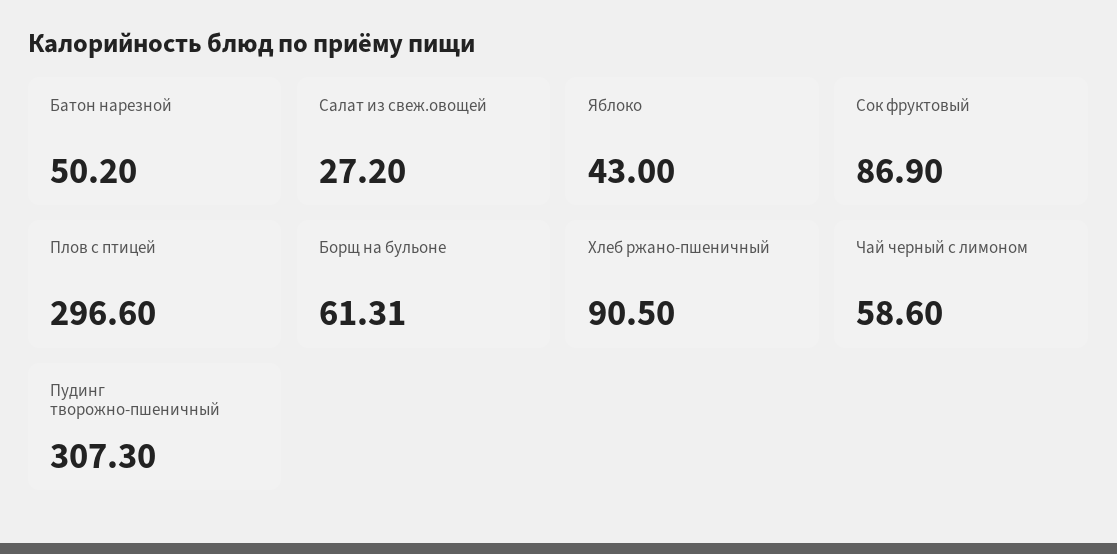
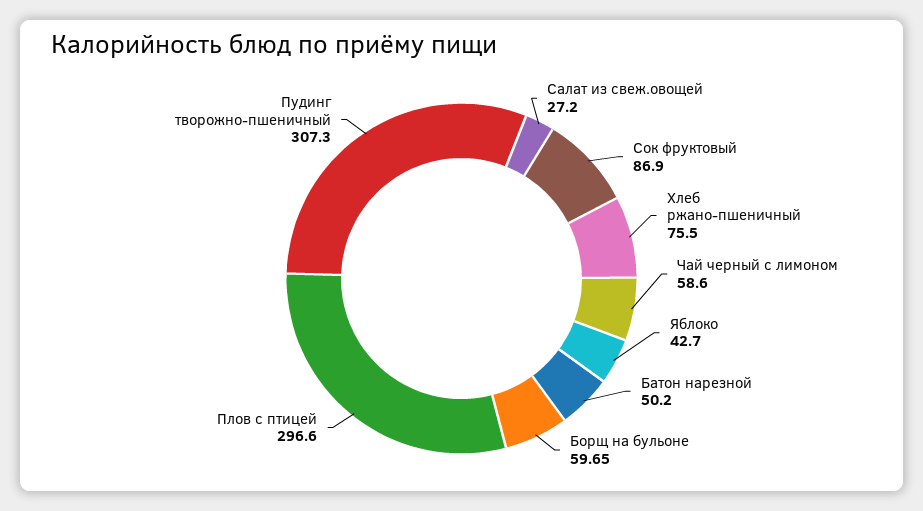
Яблоко: 43 -> 42.7
Борщ на бульоне: 61.31 -> 59.65
Хлеб ржано-пшеничный: 90.5 -> 75.5

